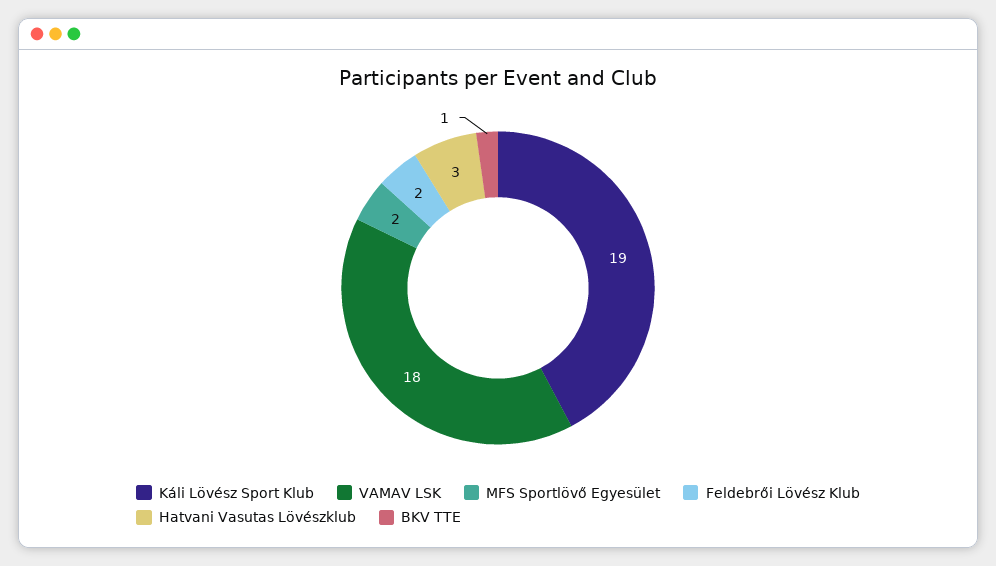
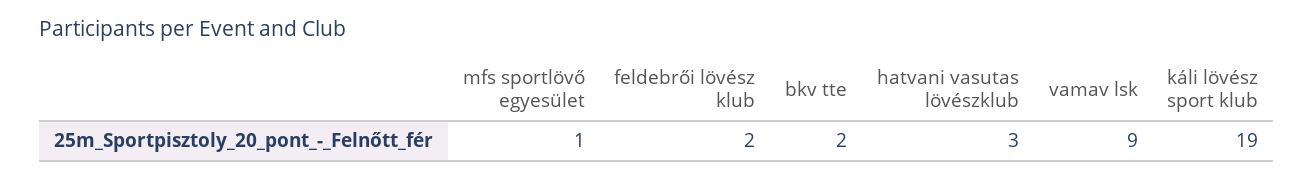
VAMAV LSK: 18 -> 9
MFS Sportlövő Egyesület: 2 -> 1
BKV TTE: 1 -> 2

